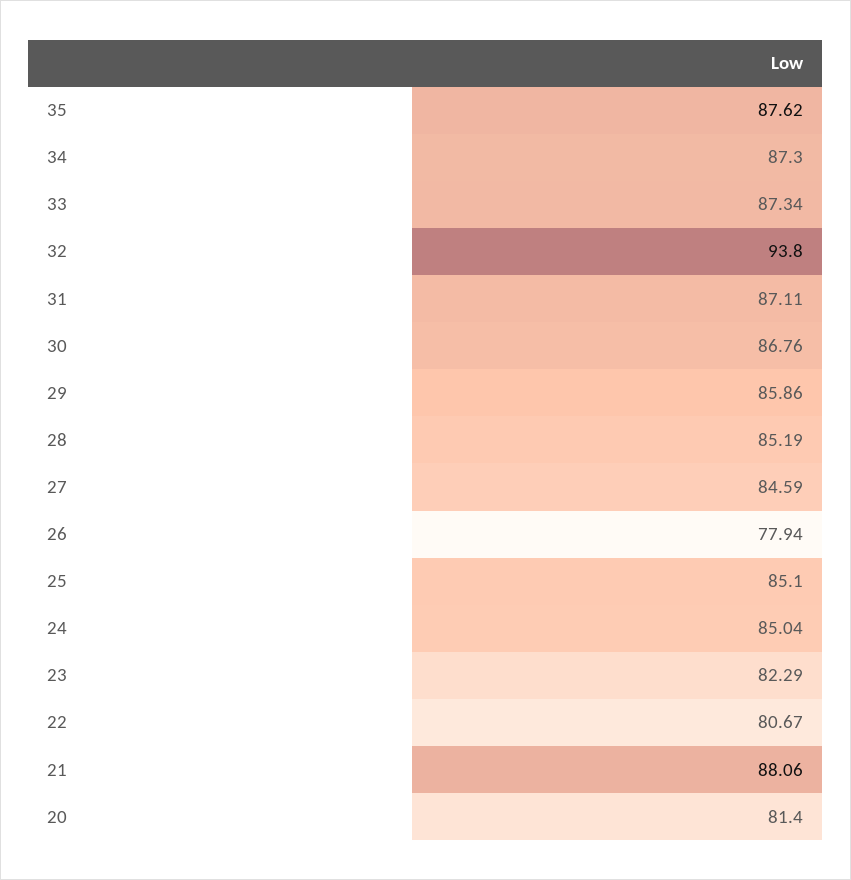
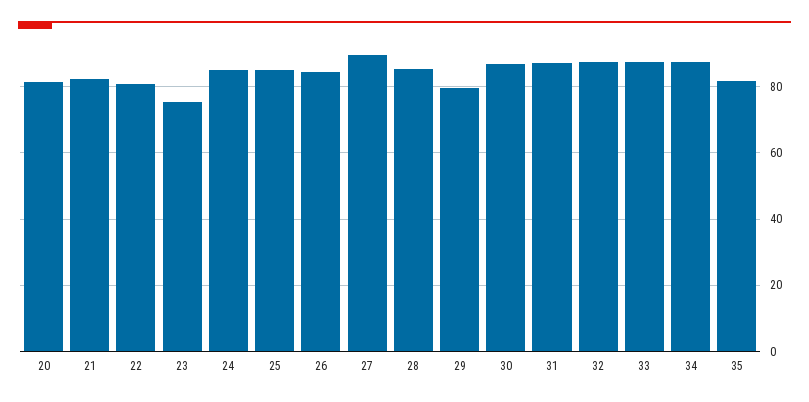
35: 87.62 -> 82
32: 93.8 -> 88
29: 85.86 -> 80
27: 84.59 -> 90
26: 77.94 -> 84
23: 82.29 -> 76
21: 88.06 -> 82

